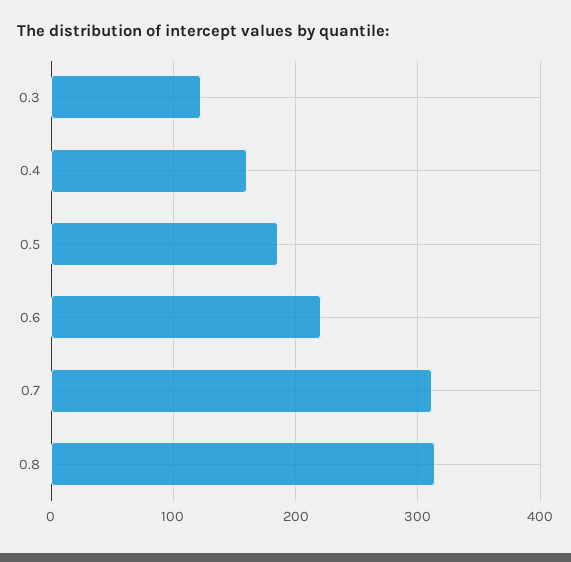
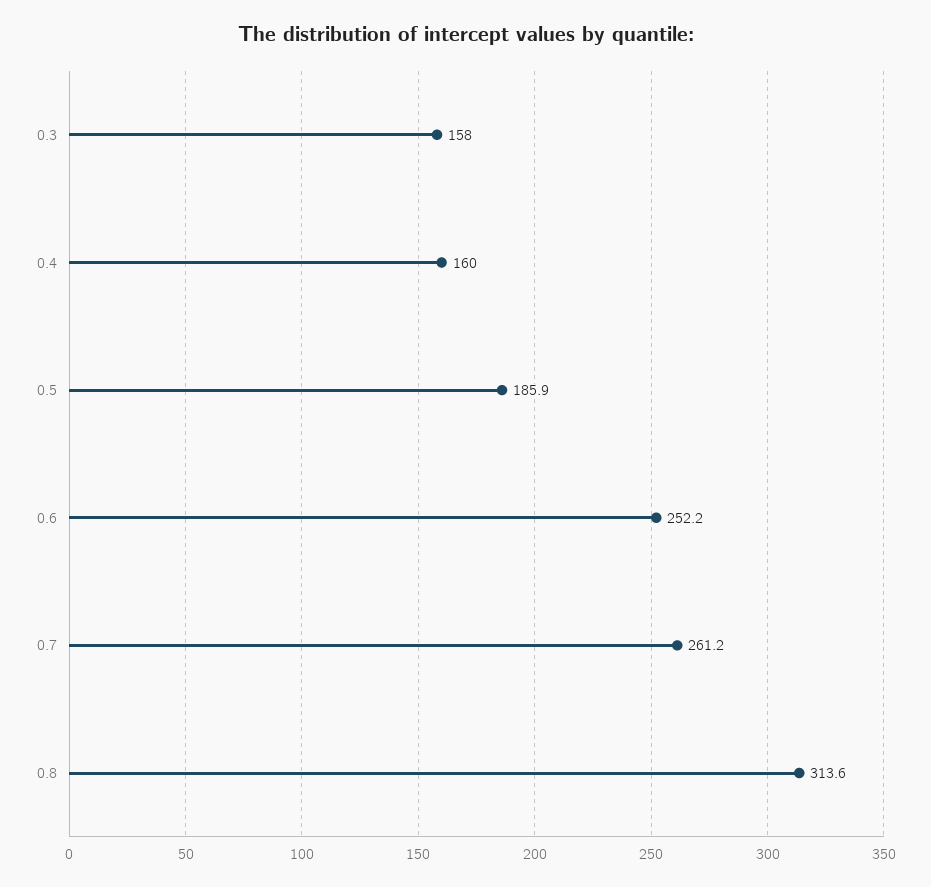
0.3: 120 -> 158
0.6: 220 -> 252.2
0.7: 310 -> 261.2

